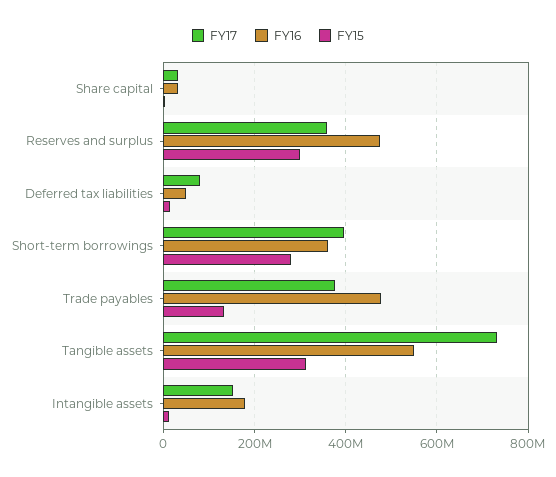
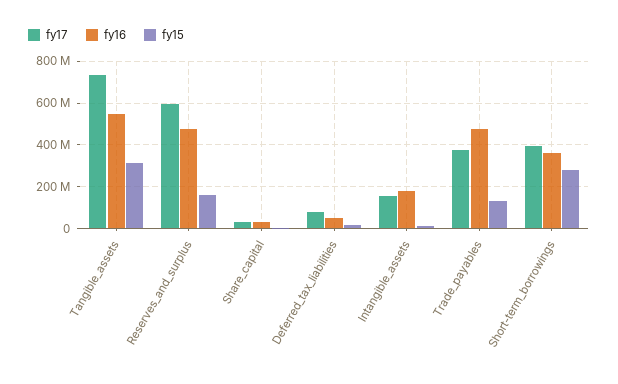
FY17, Reserves and surplus: 360000000 -> 600000000
FY15, Reserves and surplus: 300000000 -> 150000000

